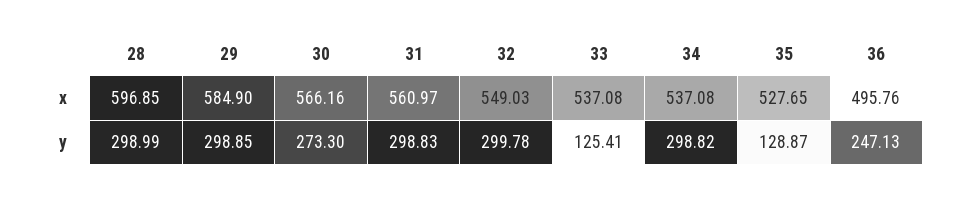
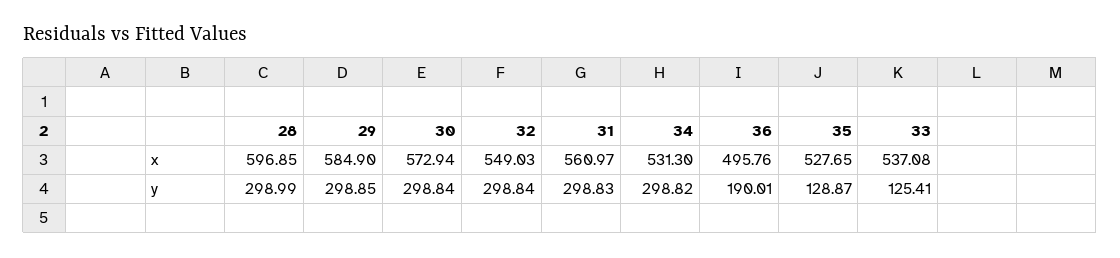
30, x: 566.16 -> 572.94
34, x: 537.08 -> 531.3
30, y: 273.3 -> 298.84
32, y: 299.78 -> 298.84
36, y: 247.13 -> 190.01

